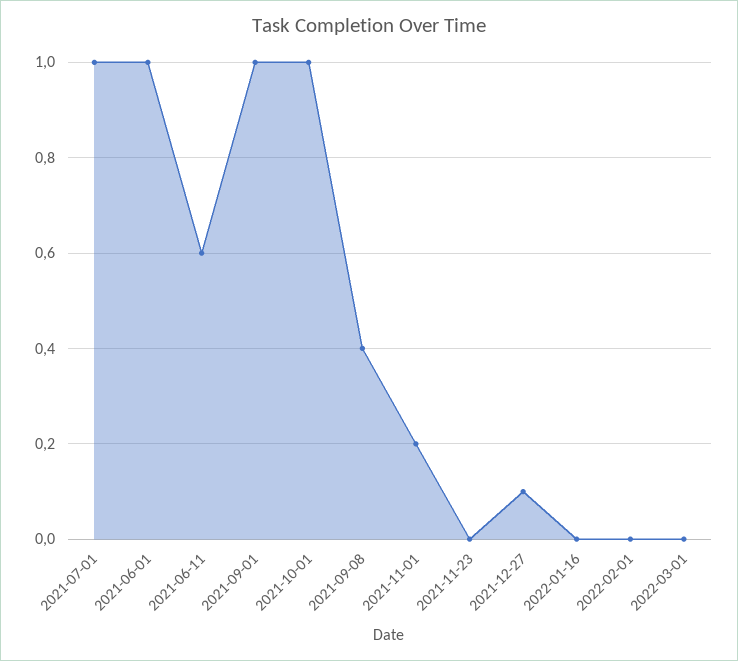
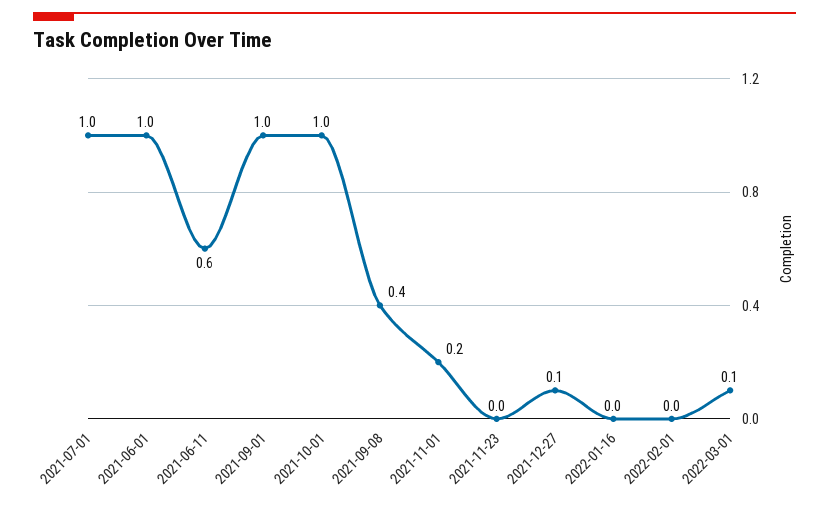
2022-03-01: 0 -> 0.1

